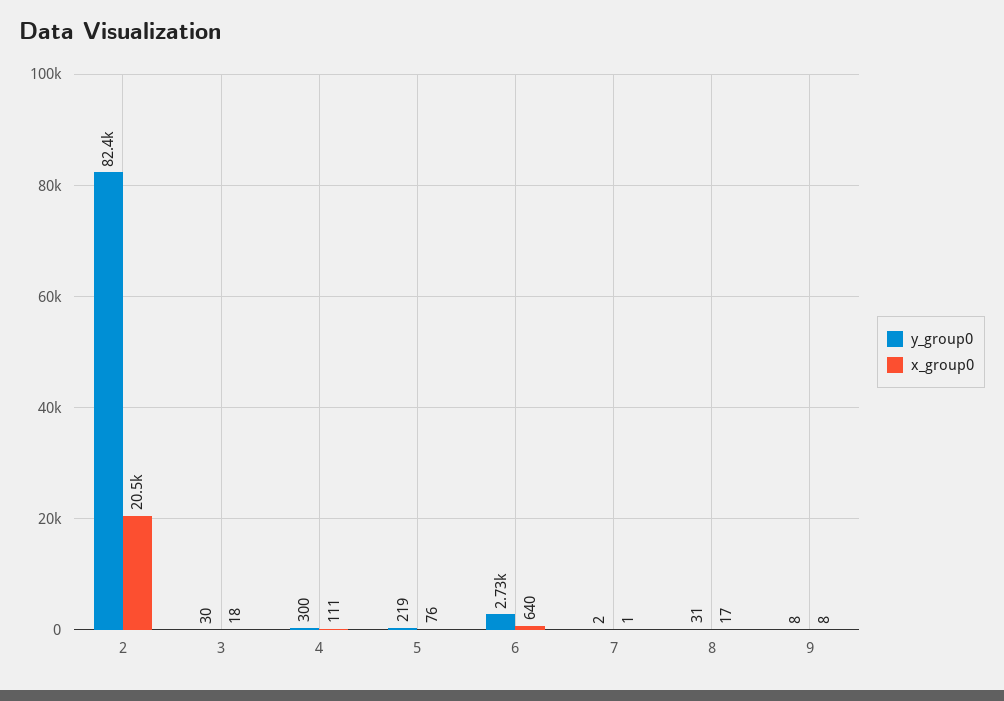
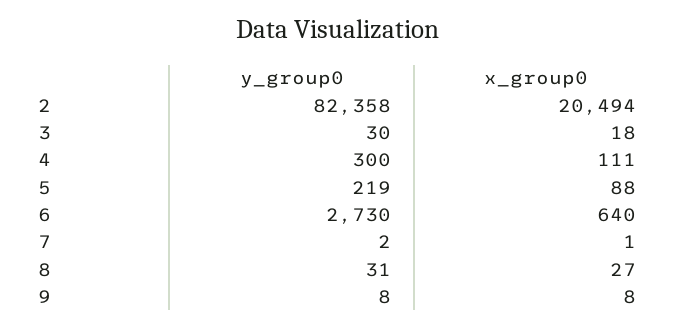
x_group0, 5: 76 -> 88
x_group0, 8: 17 -> 27

